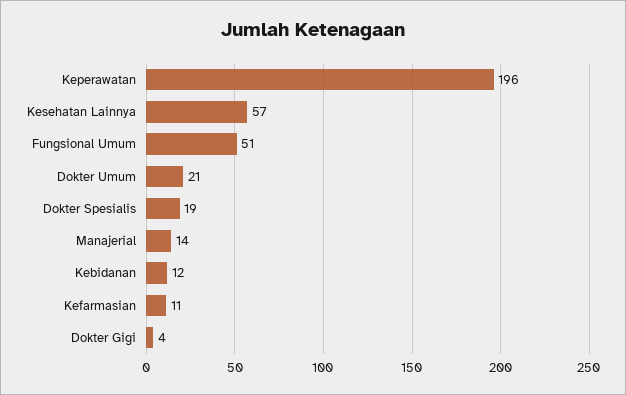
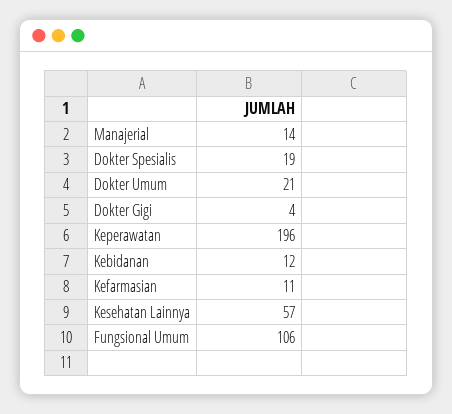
Fungsional Umum: 51 -> 106

